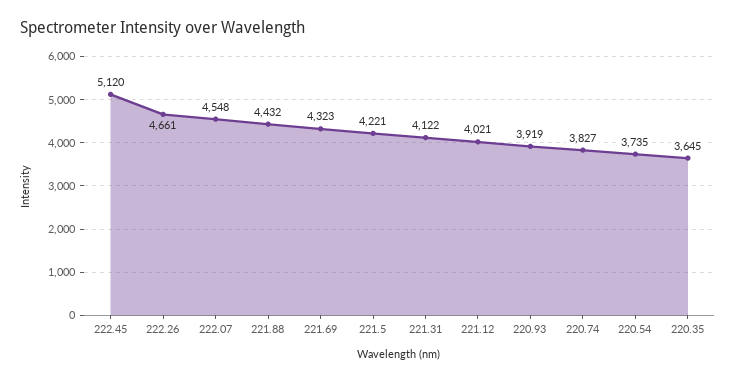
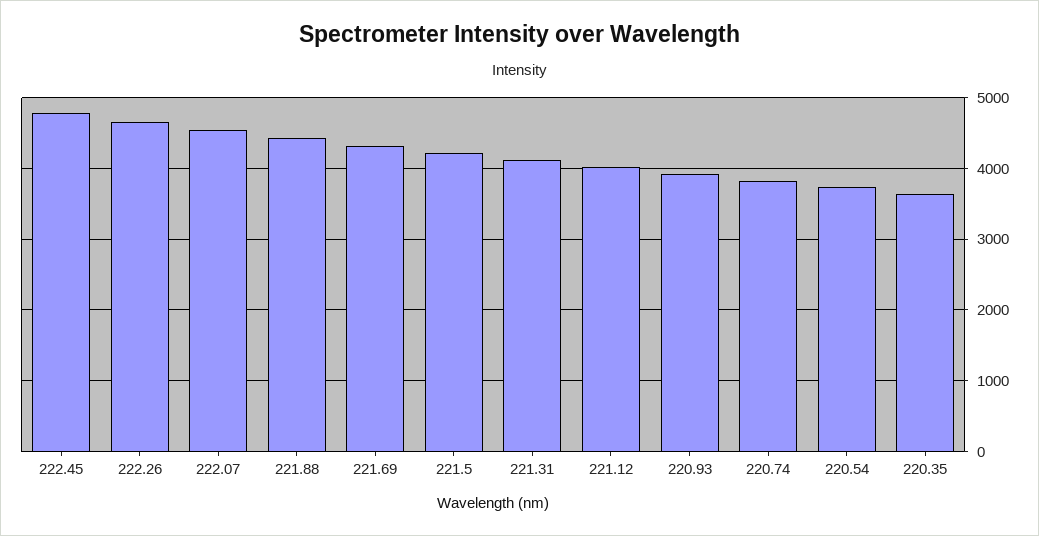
222.45: 5120 -> 4800

